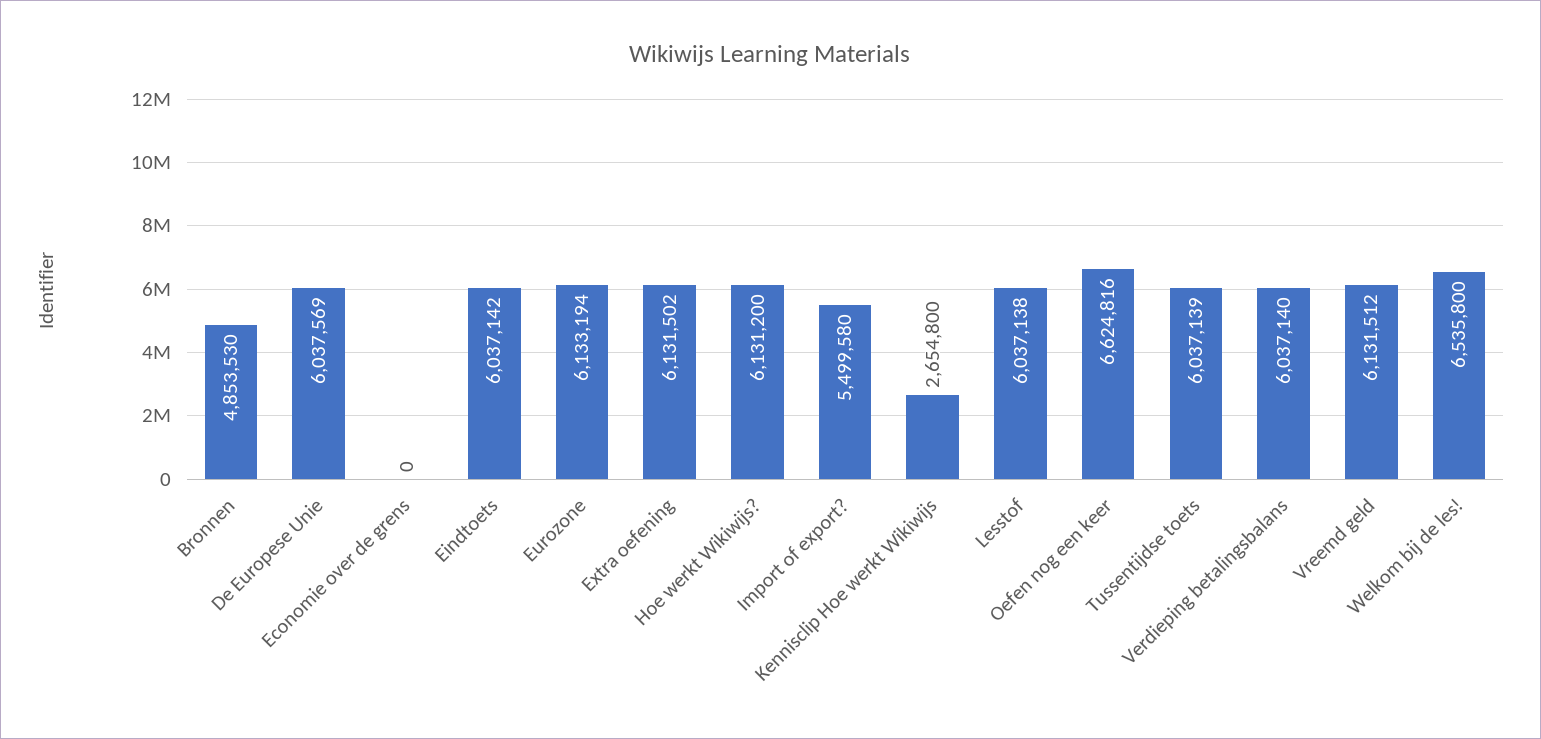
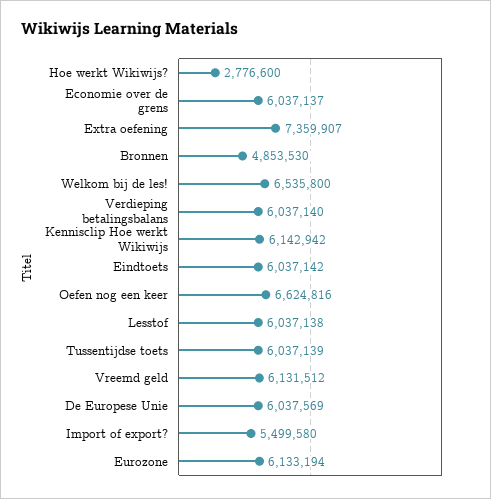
Economie over de grens: 0 -> 6037137
Extra oefening: 6131502 -> 7359907
Hoe werkt Wikiwijs?: 6131200 -> 2776600
Kennisclip Hoe werkt Wikiwijs: 2654800 -> 6142942

